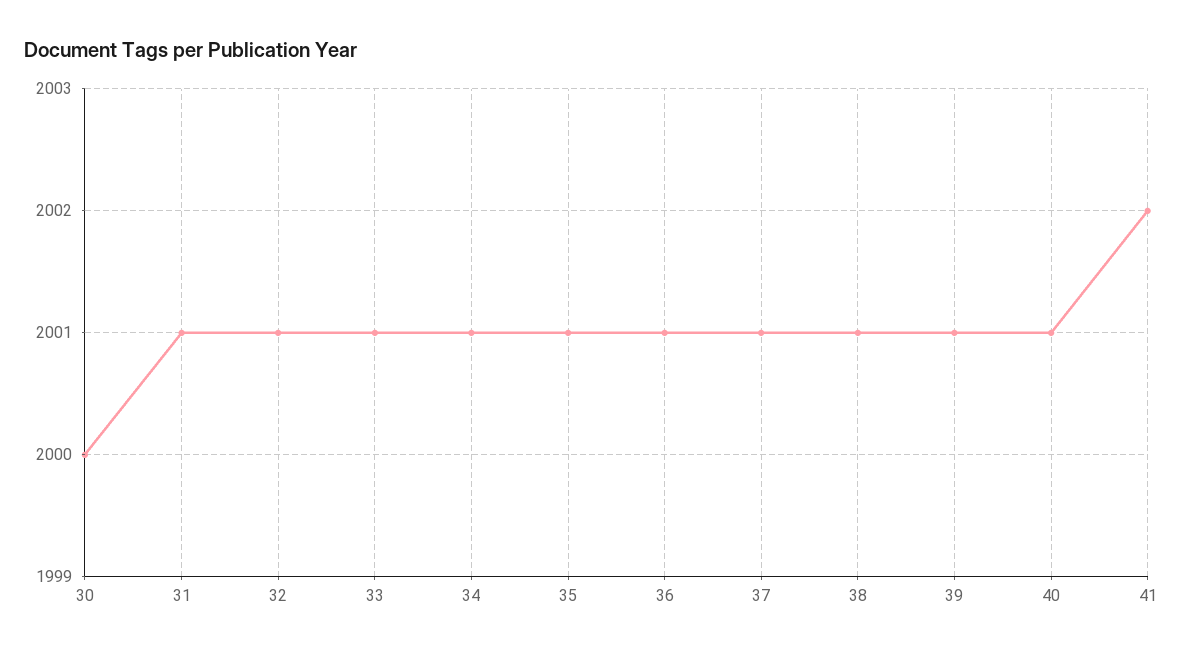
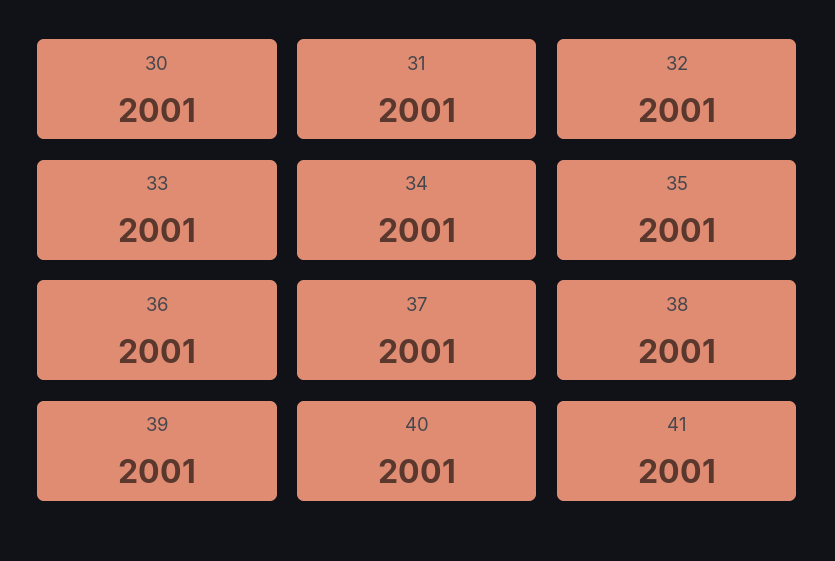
30: 2000 -> 2001
41: 2002 -> 2001

